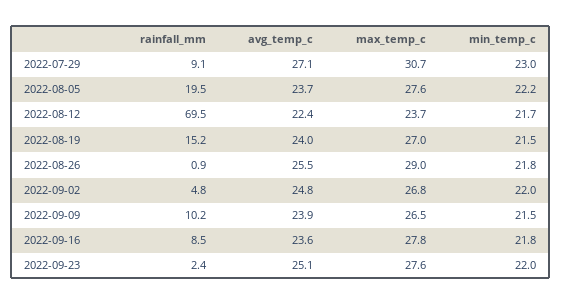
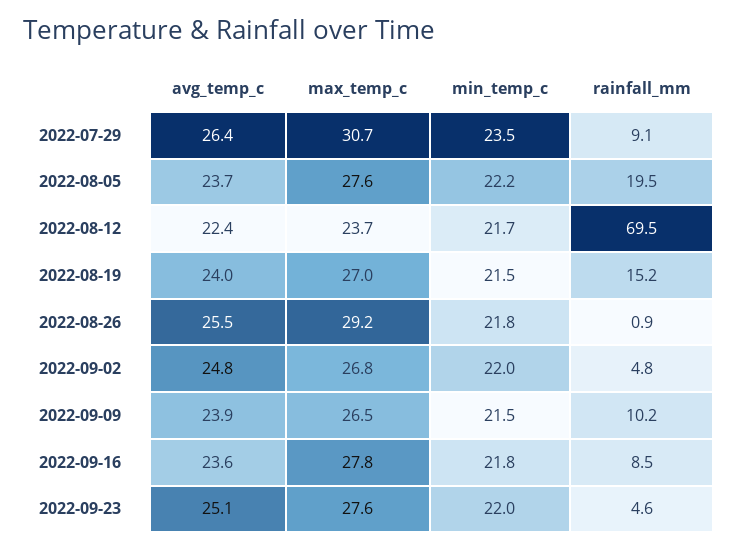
avg_temp_c, 2022-07-29: 27.1 -> 26.4
min_temp_c, 2022-07-29: 23 -> 23.5
max_temp_c, 2022-08-26: 29 -> 29.2
rainfall_mm, 2022-09-23: 2.4 -> 4.6

